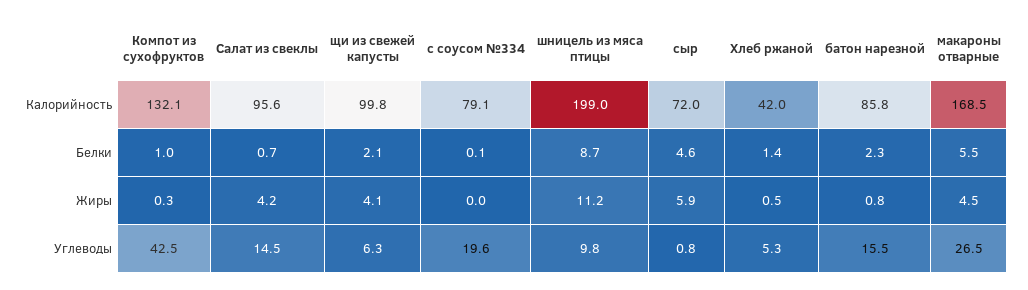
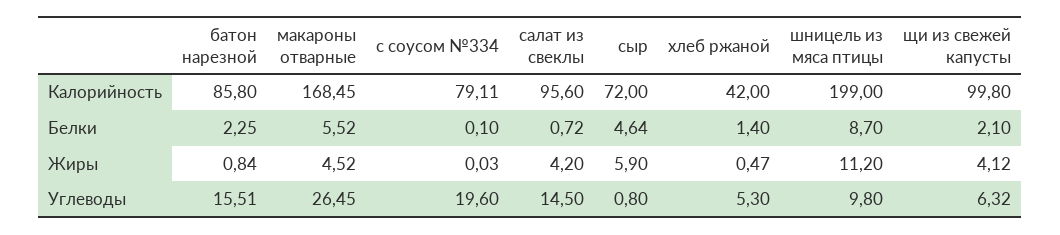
Компот из сухофруктов, Калорийность: 132.1 -> none
Компот из сухофруктов, Белки: 1 -> none
Компот из сухофруктов, Жиры: 0.3 -> none
Компот из сухофруктов, Углеводы: 42.5 -> none

